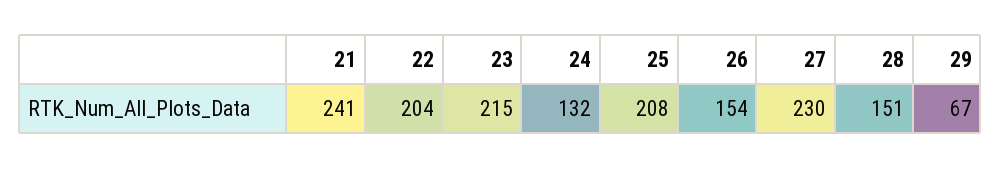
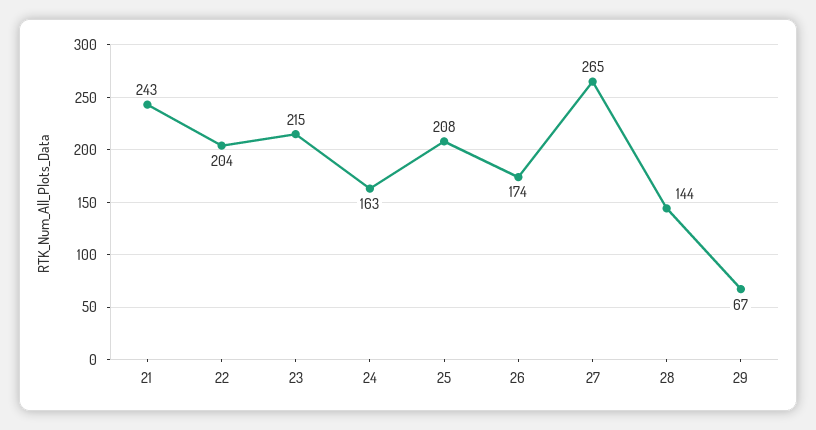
21: 241 -> 243
24: 132 -> 163
26: 154 -> 174
27: 230 -> 265
28: 151 -> 144

